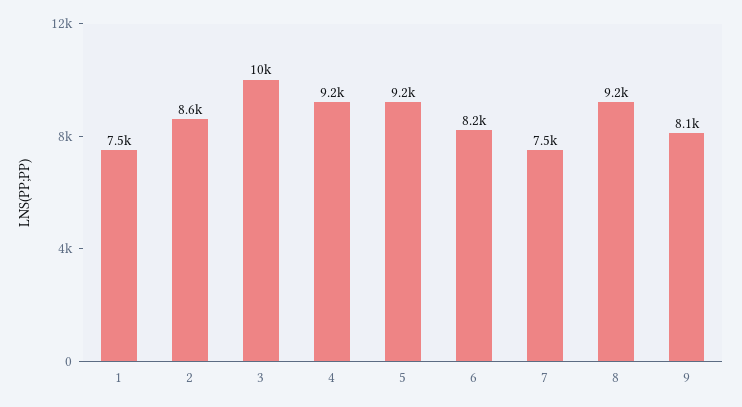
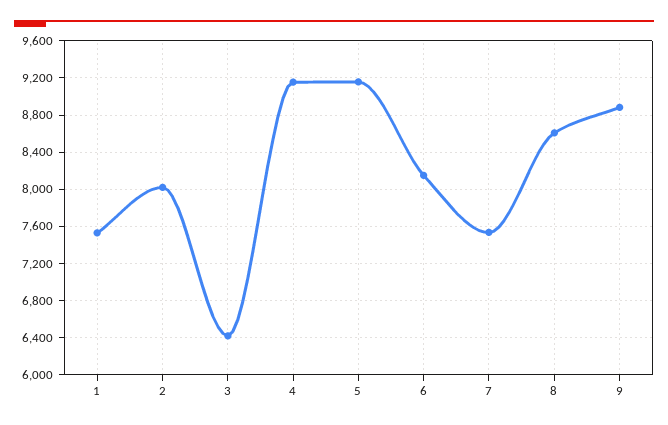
2: 8600 -> 8000
3: 10000 -> 6400
8: 9200 -> 8600
9: 8100 -> 8900

